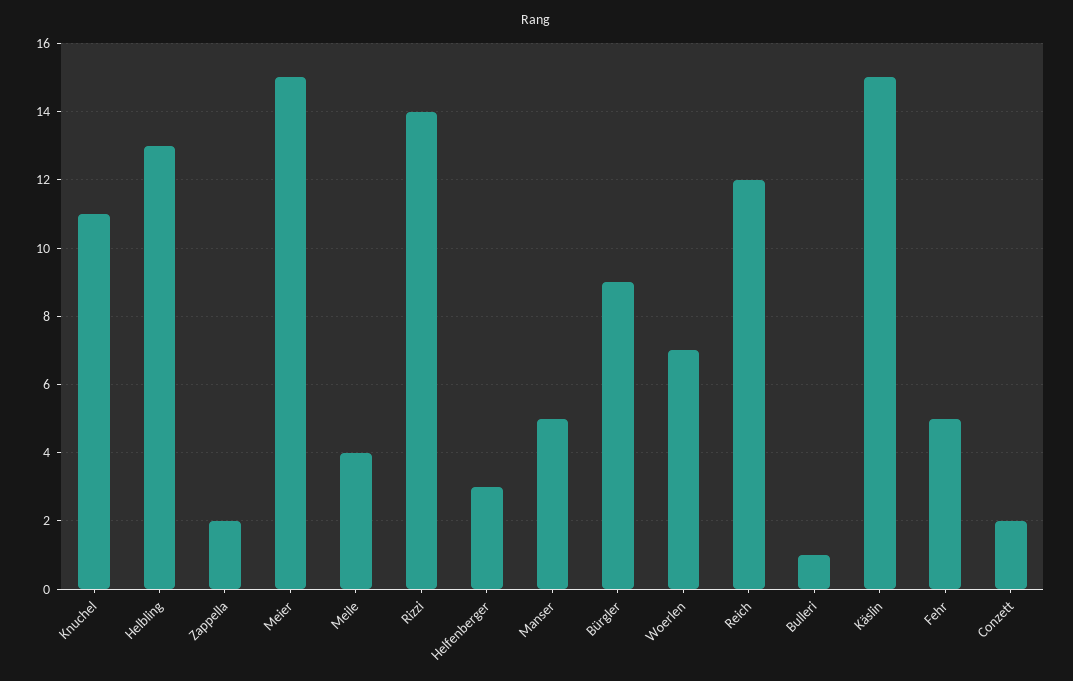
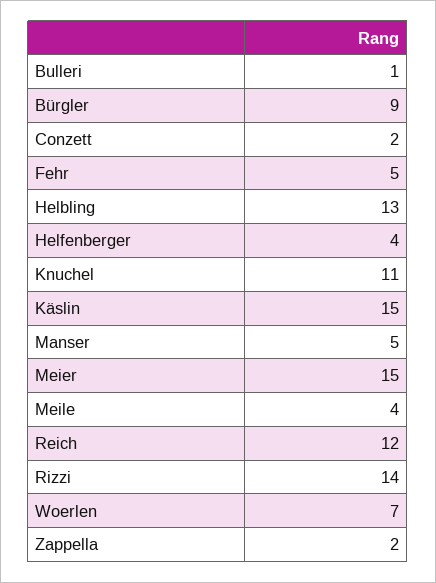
Helfenberger: 3 -> 4

